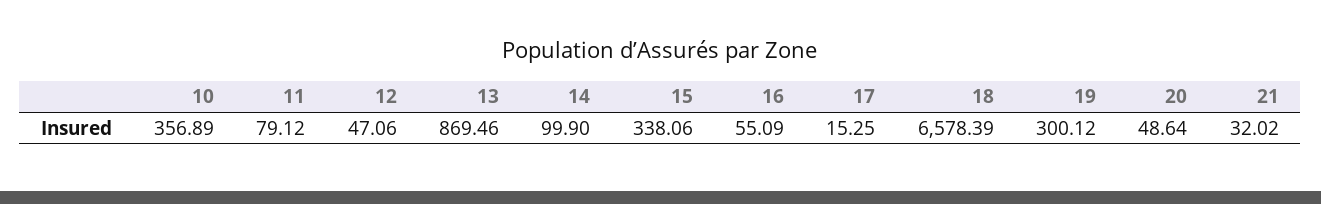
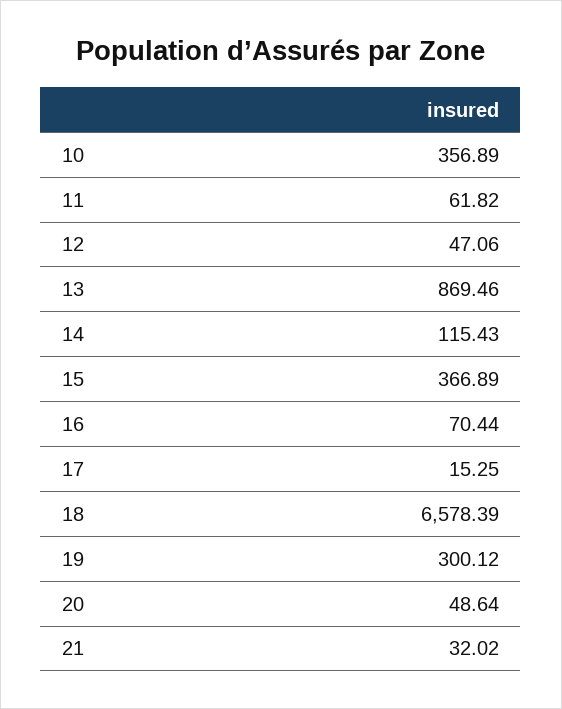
11: 79.12 -> 61.82
14: 99.9 -> 115.43
15: 338.06 -> 366.89
16: 55.09 -> 70.44

